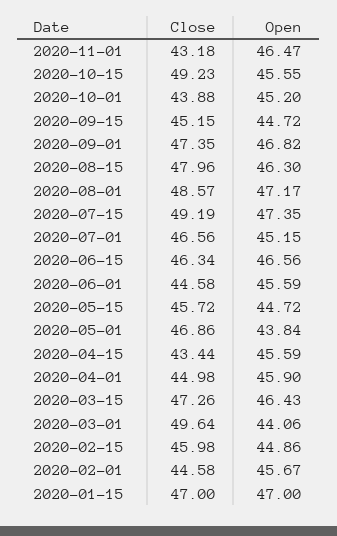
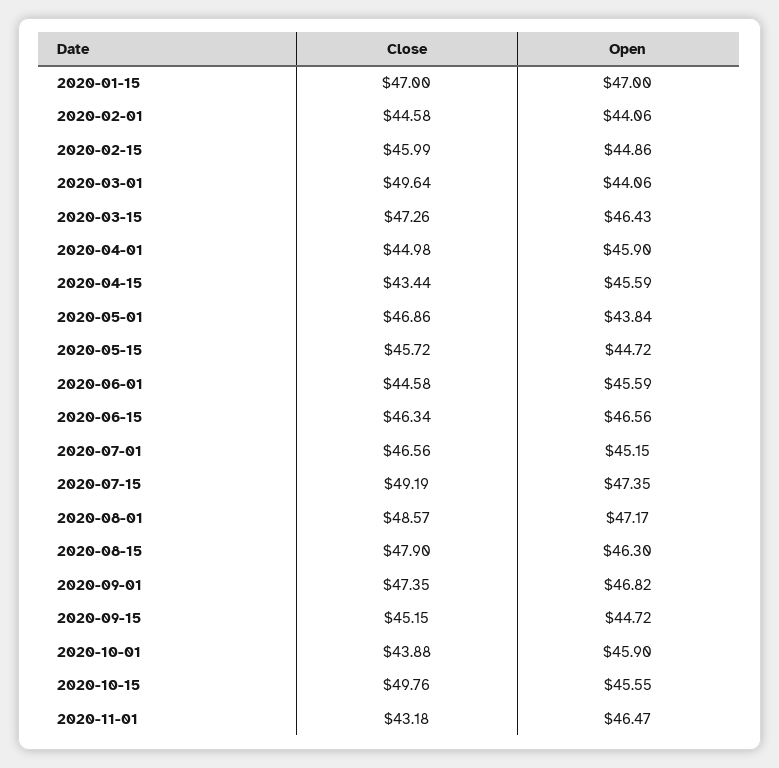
Close, 2020-10-15: 49.23 -> 49.76
Open, 2020-10-01: 45.2 -> 45.9
Close, 2020-08-15: 47.96 -> 47.9
Close, 2020-02-15: 45.98 -> 45.99
Open, 2020-02-01: 45.67 -> 44.06

